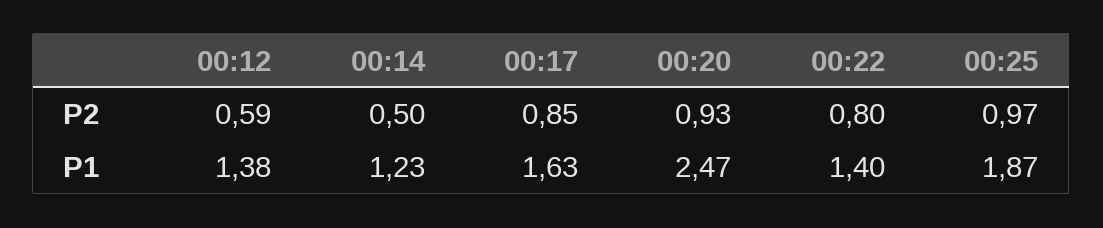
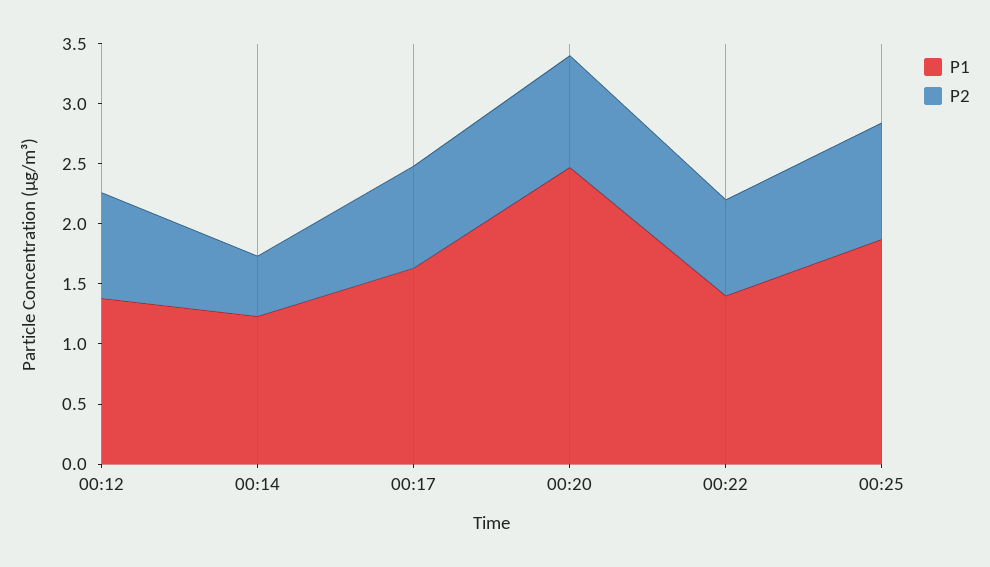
P2, 00:12: 0.59 -> 0.9

